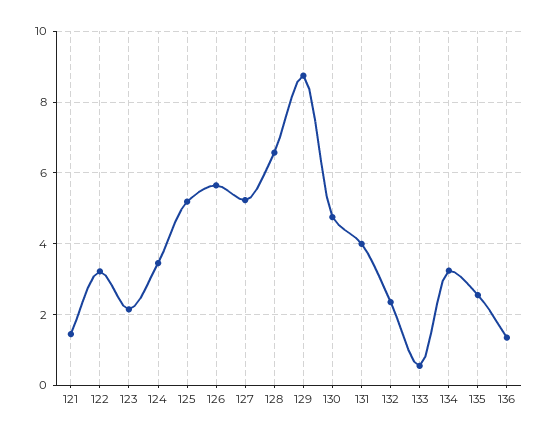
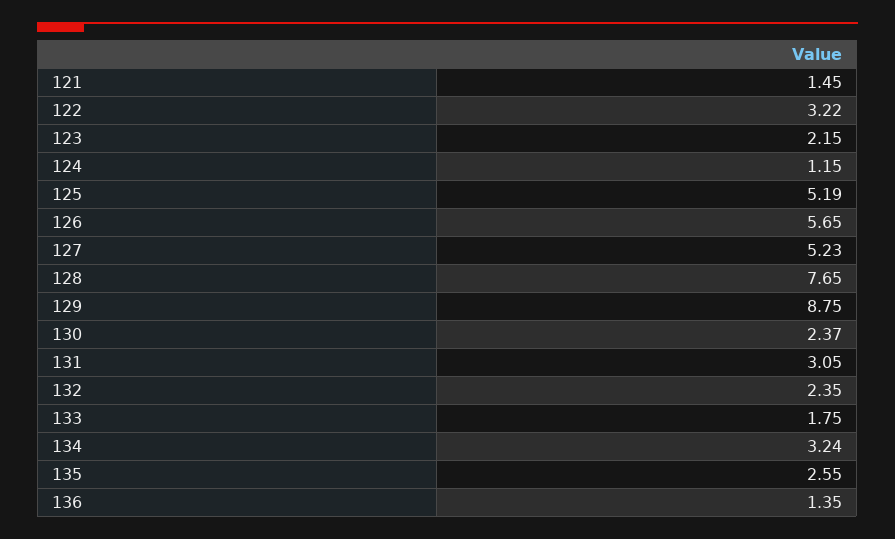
124: 3.4 -> 1.15
128: 6.6 -> 7.65
130: 4.8 -> 2.37
131: 4 -> 3.05
133: 0.6 -> 1.75

